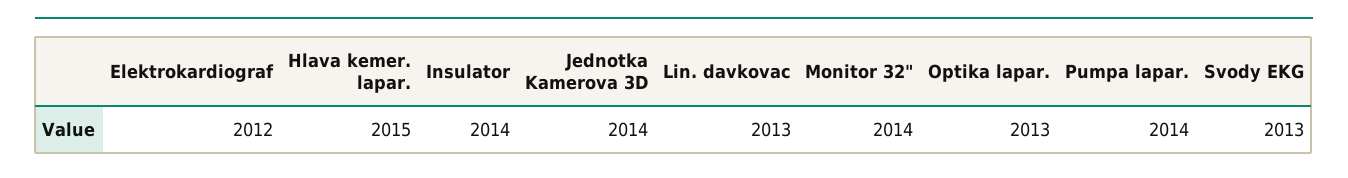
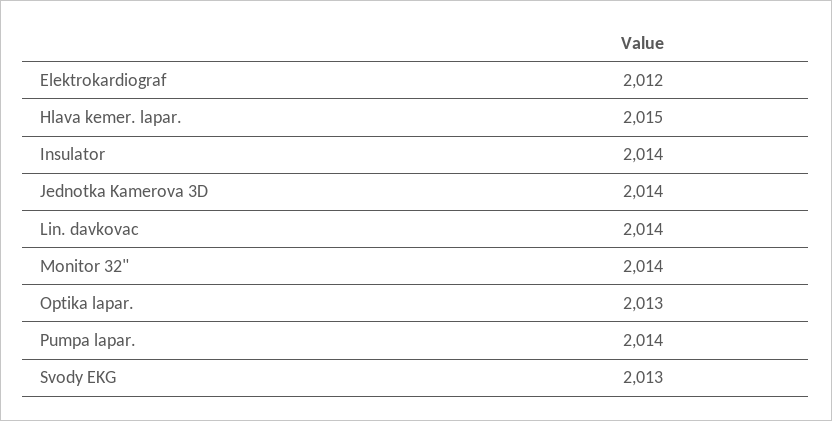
Lin. davkovac: 2013 -> 2014

